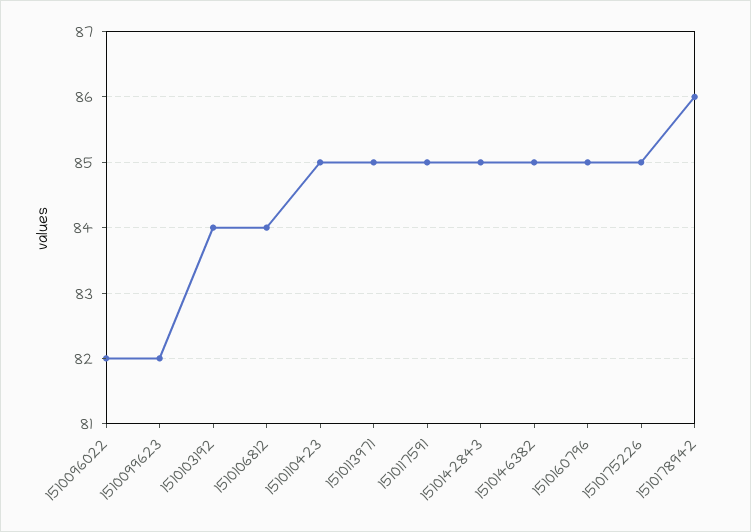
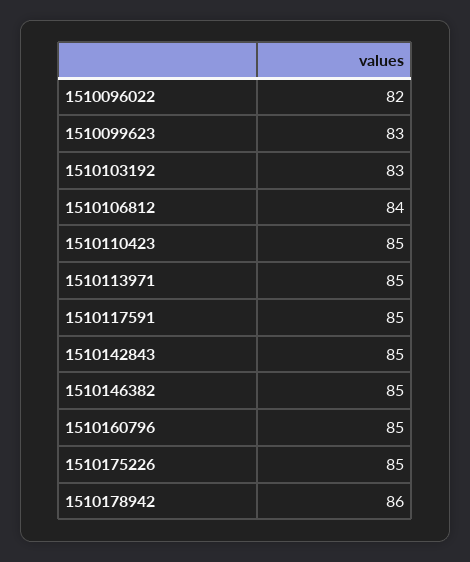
1510099623: 82 -> 83
1510103192: 84 -> 83

